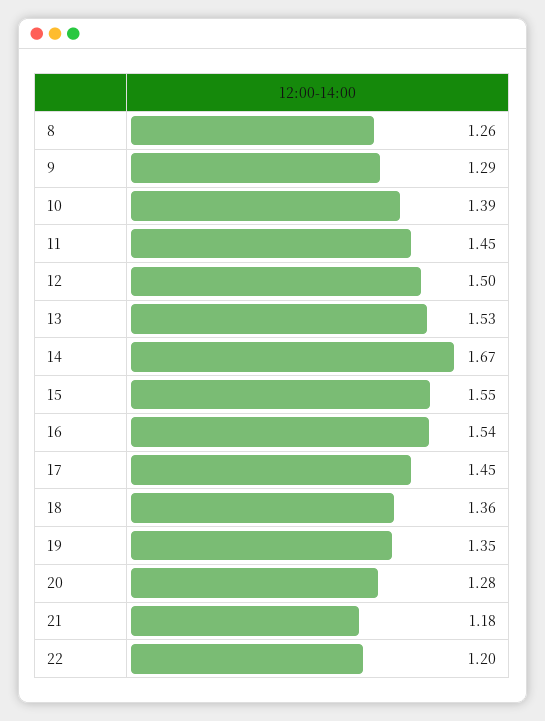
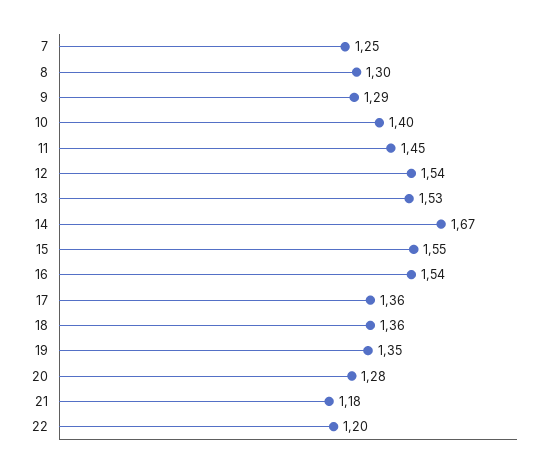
8: 1.26 -> 1.3
10: 1.39 -> 1.4
12: 1.5 -> 1.54
17: 1.45 -> 1.36
7: none -> 1.25

